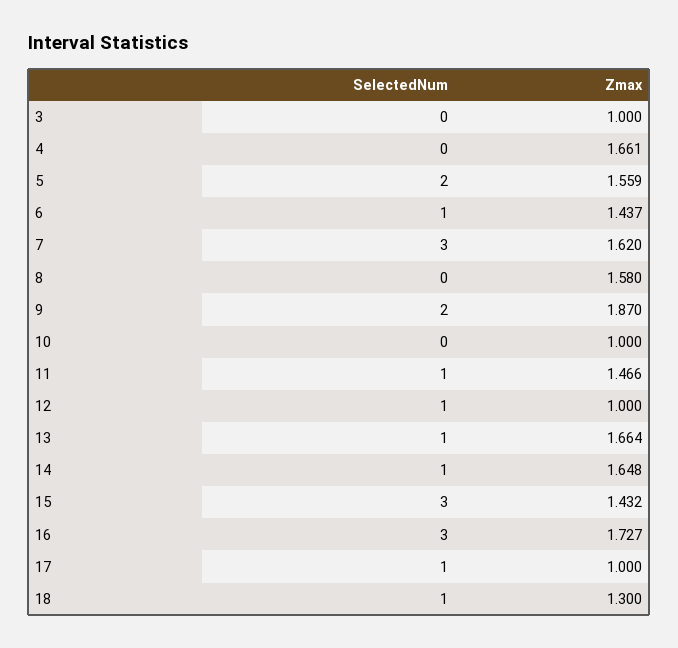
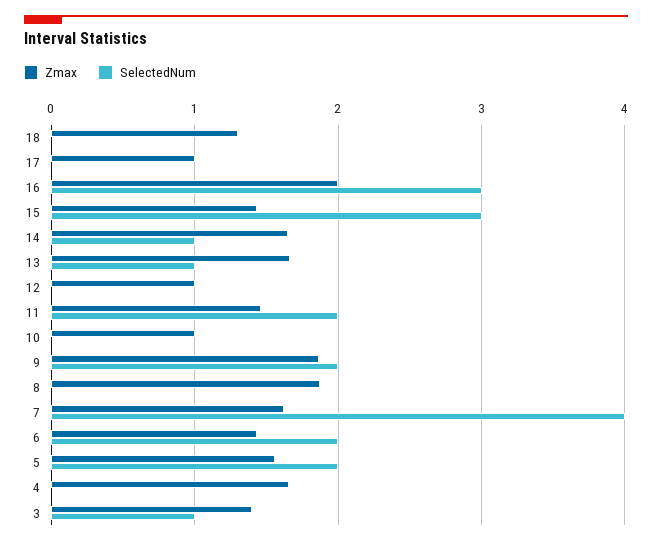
SelectedNum, 3: 0 -> 1
Zmax, 3: 1 -> 1.4
SelectedNum, 6: 1 -> 2
SelectedNum, 7: 3 -> 4
Zmax, 8: 1.58 -> 1.9
SelectedNum, 11: 1 -> 2
SelectedNum, 12: 1 -> 0
Zmax, 16: 1.727 -> 2
SelectedNum, 17: 1 -> 0
SelectedNum, 18: 1 -> 0

